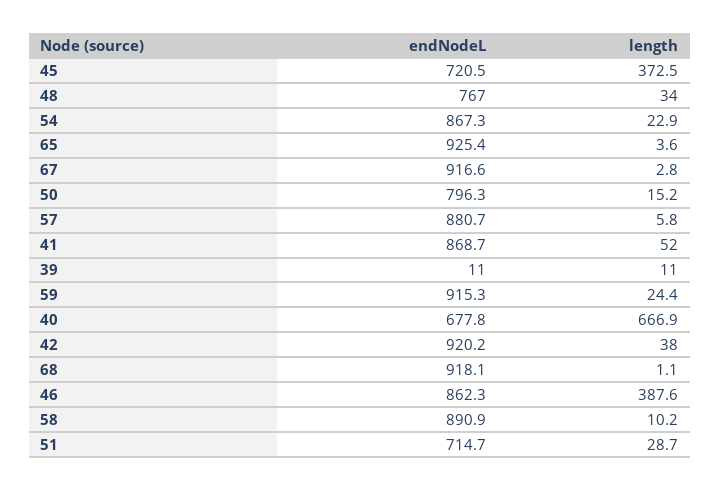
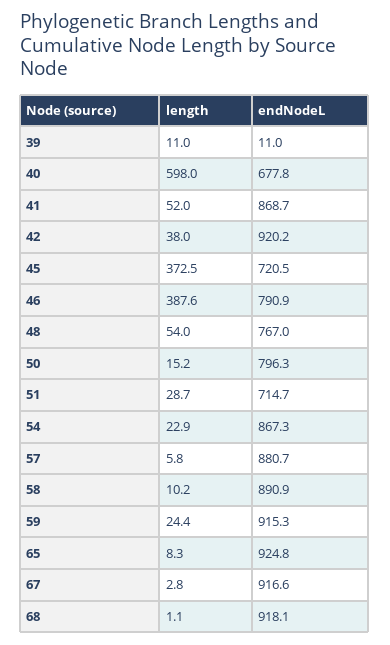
length, 48: 34 -> 54
endNodeL, 65: 925.4 -> 924.8
length, 65: 3.6 -> 8.3
length, 40: 666.9 -> 598
endNodeL, 46: 862.3 -> 790.9

